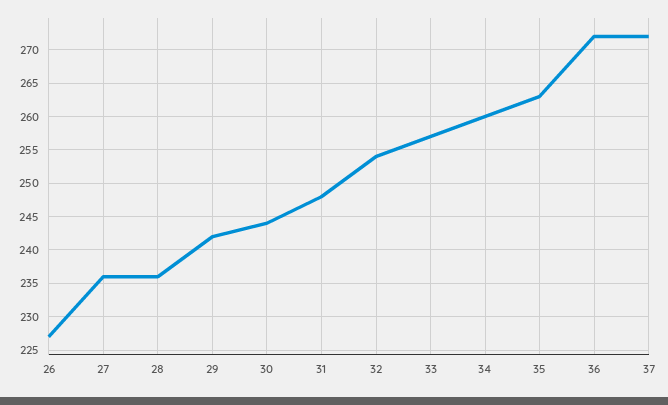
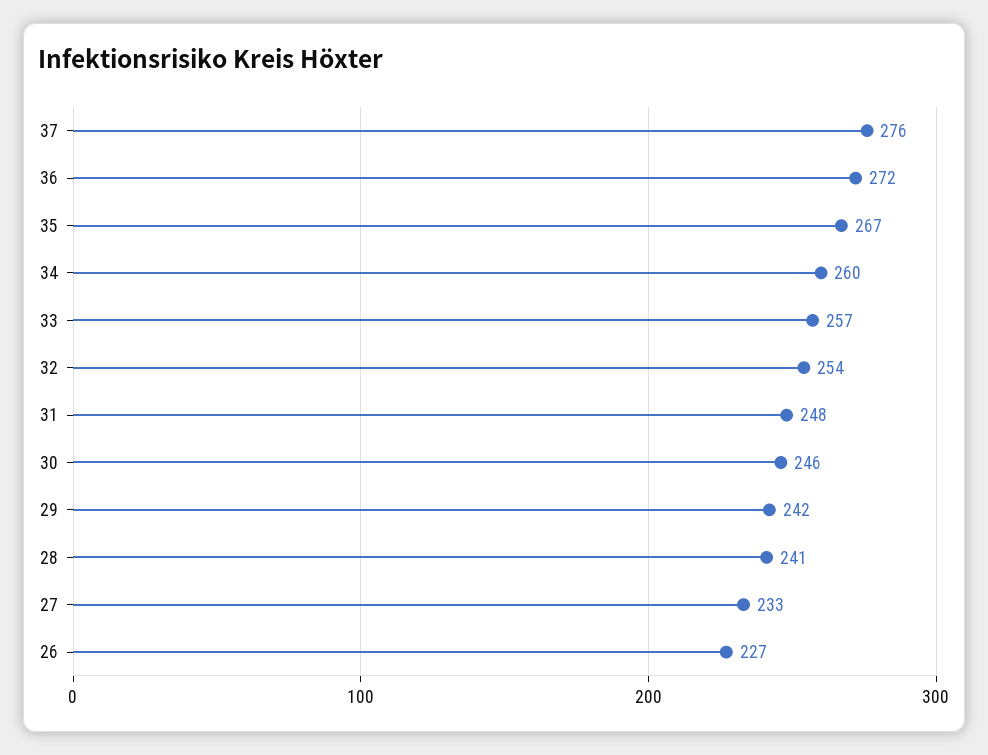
27: 236 -> 233
28: 236 -> 241
30: 244 -> 246
35: 263 -> 267
37: 272 -> 276

